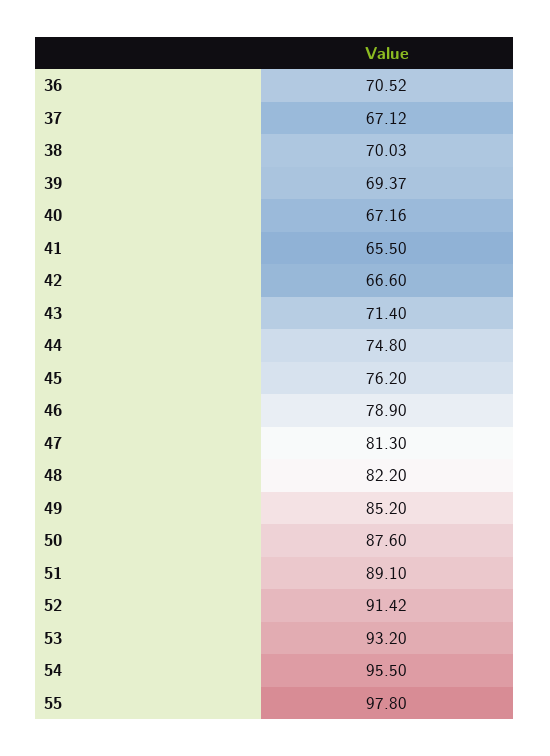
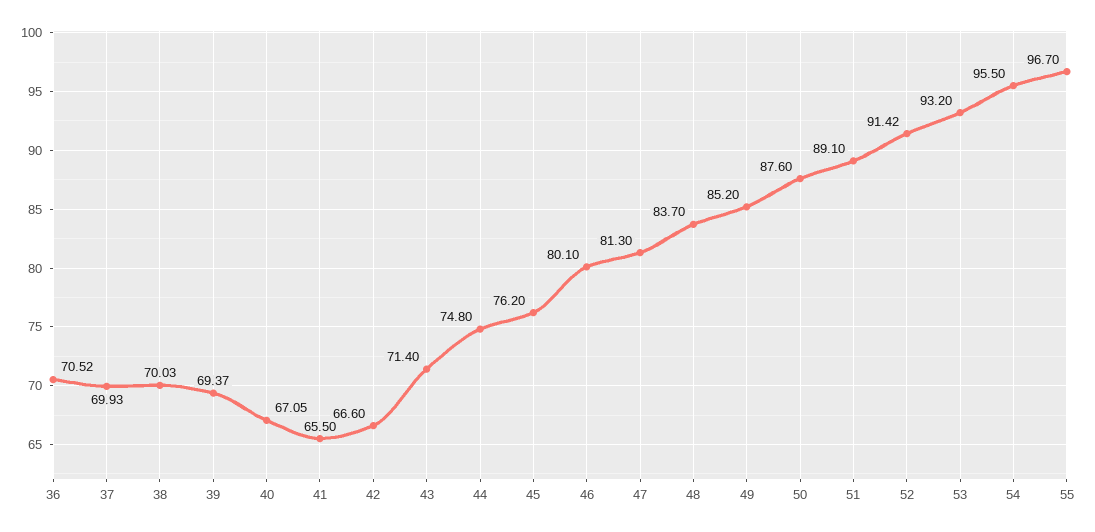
37: 67.12 -> 69.93
40: 67.16 -> 67.05
46: 78.9 -> 80.1
48: 82.2 -> 83.7
55: 97.8 -> 96.7

